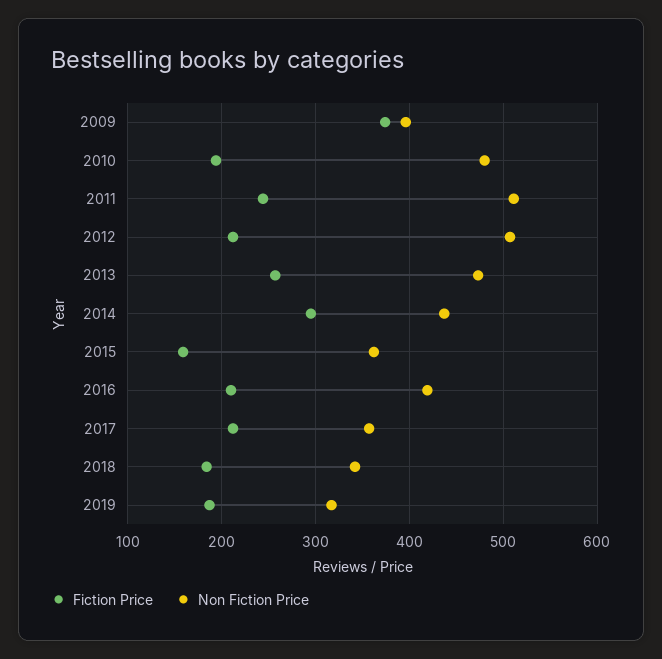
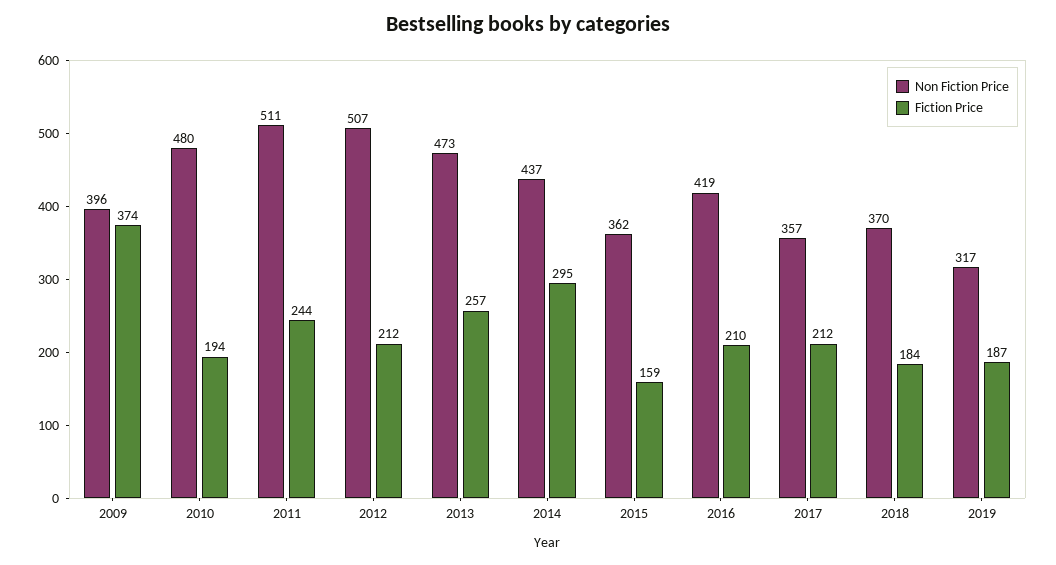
Non Fiction Price, 2018: 340 -> 370

